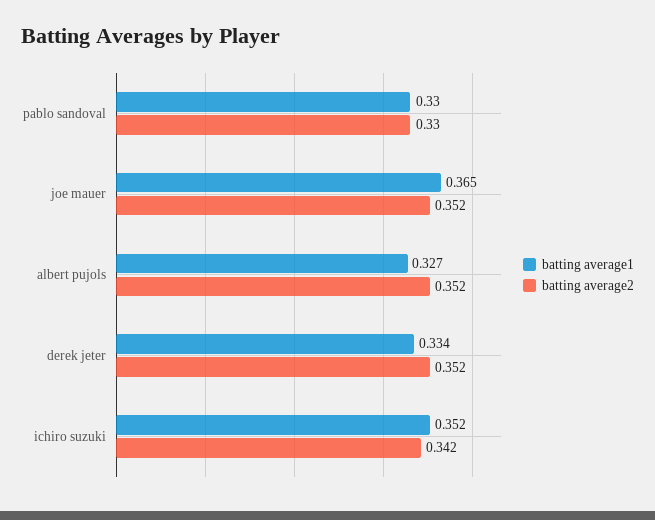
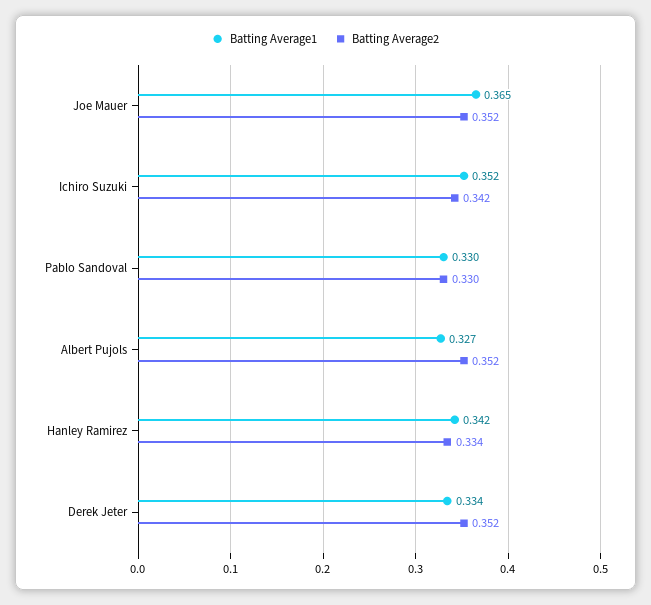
batting average1, Hanley Ramirez: none -> 0.342
batting average2, Hanley Ramirez: none -> 0.334

